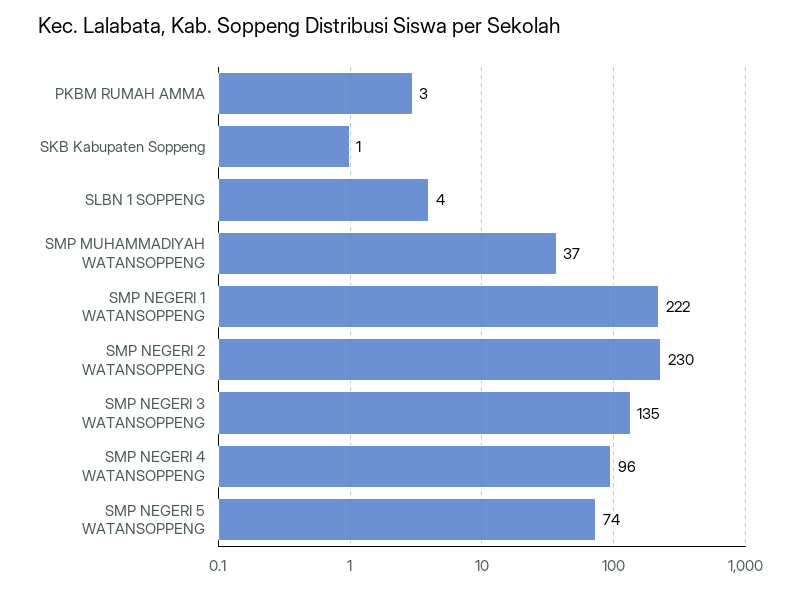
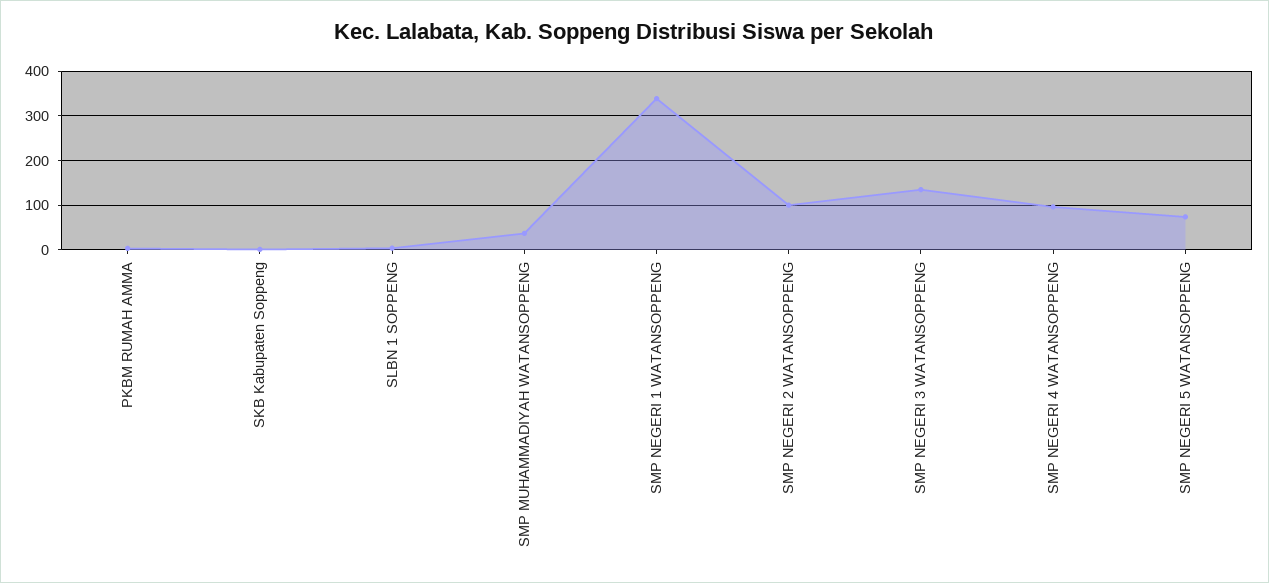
SMP NEGERI 1 WATANSOPPENG: 222 -> 340
SMP NEGERI 2 WATANSOPPENG: 230 -> 100

